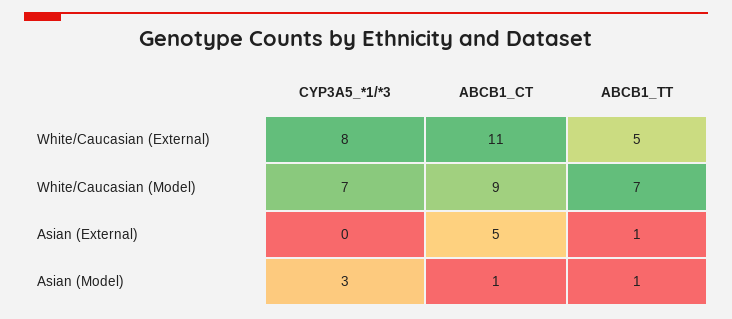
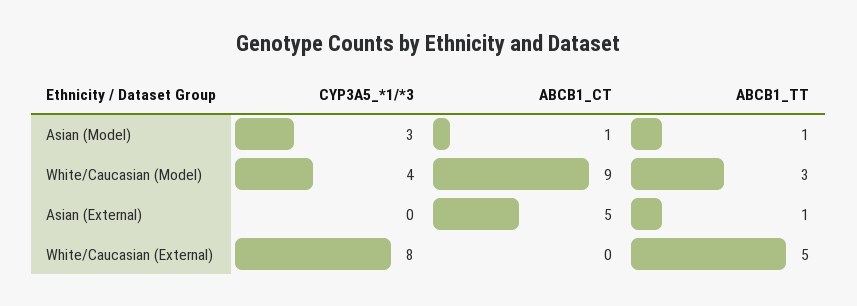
ABCB1_CT, White/Caucasian (External): 11 -> 0
CYP3A5_*1/*3, White/Caucasian (Model): 7 -> 4
ABCB1_TT, White/Caucasian (Model): 7 -> 3

